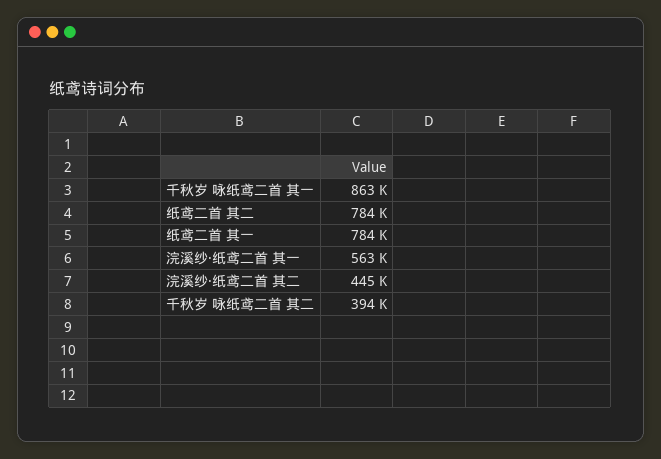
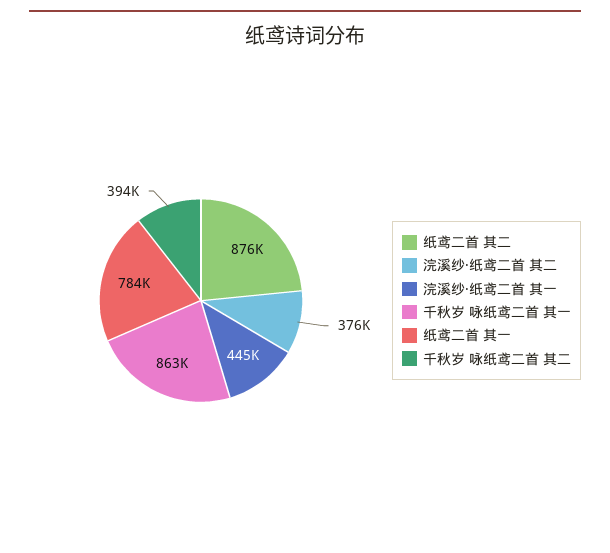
纸鸢二首 其二: 784000 -> 876000
浣溪纱·纸鸢二首 其一: 563000 -> 445000
浣溪纱·纸鸢二首 其二: 445000 -> 376000

